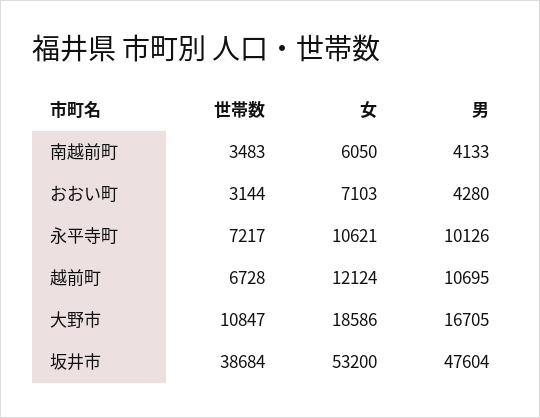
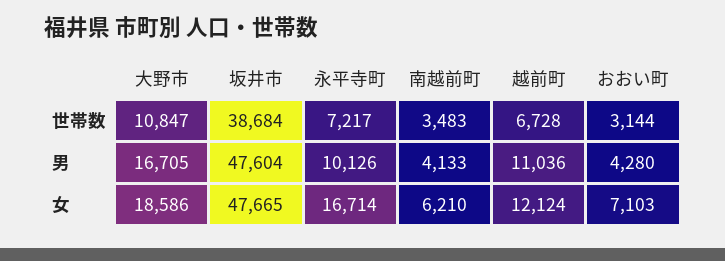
女, 南越前町: 6050 -> 6210
女, 永平寺町: 10621 -> 16714
男, 越前町: 10695 -> 11036
女, 坂井市: 53200 -> 47665

